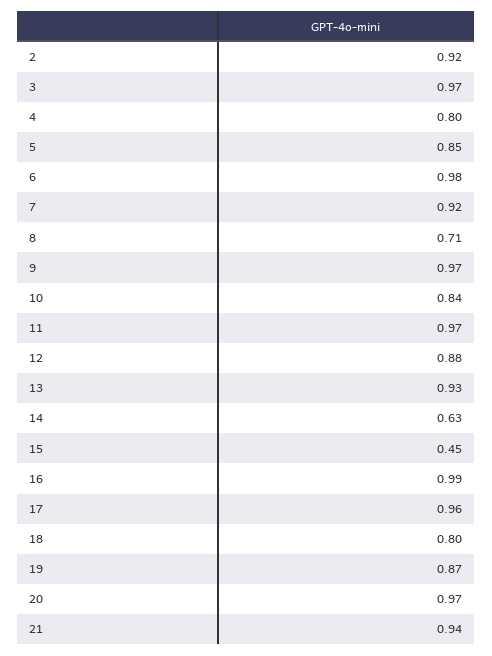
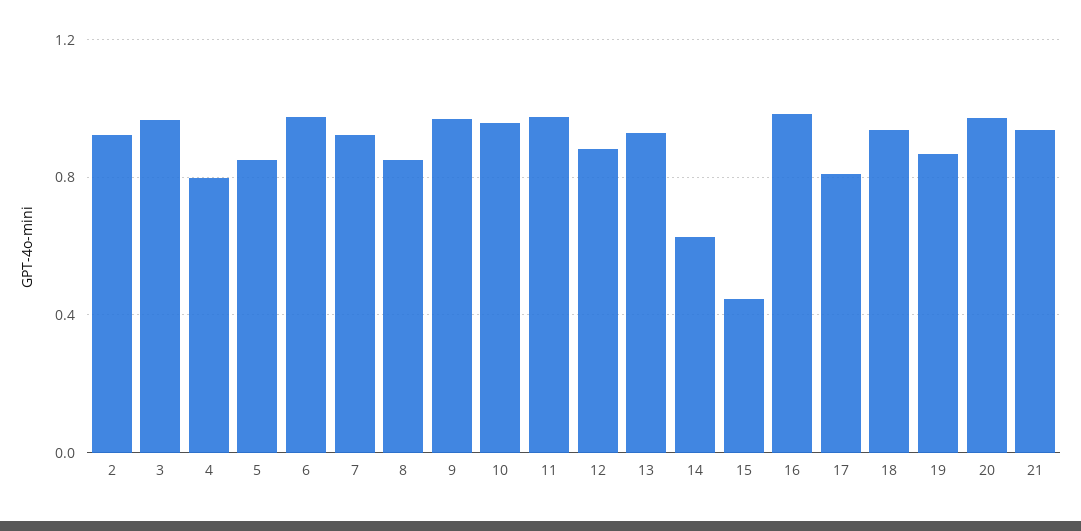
8: 0.71 -> 0.85
10: 0.84 -> 0.95
17: 0.96 -> 0.8
18: 0.8 -> 0.95

